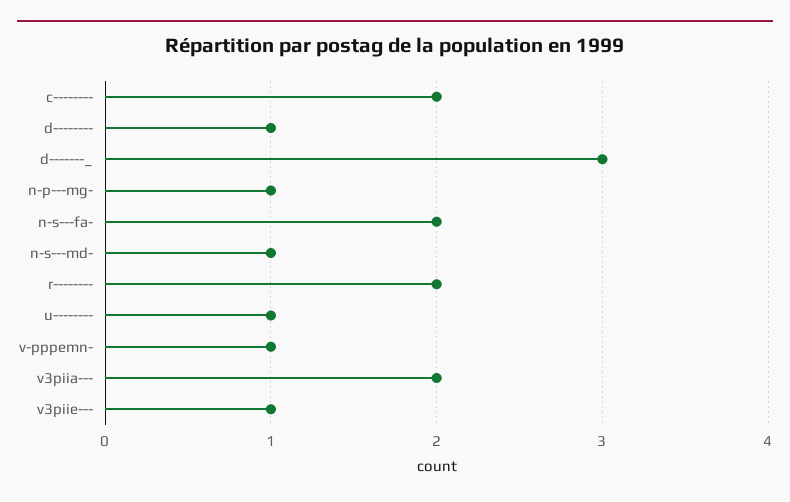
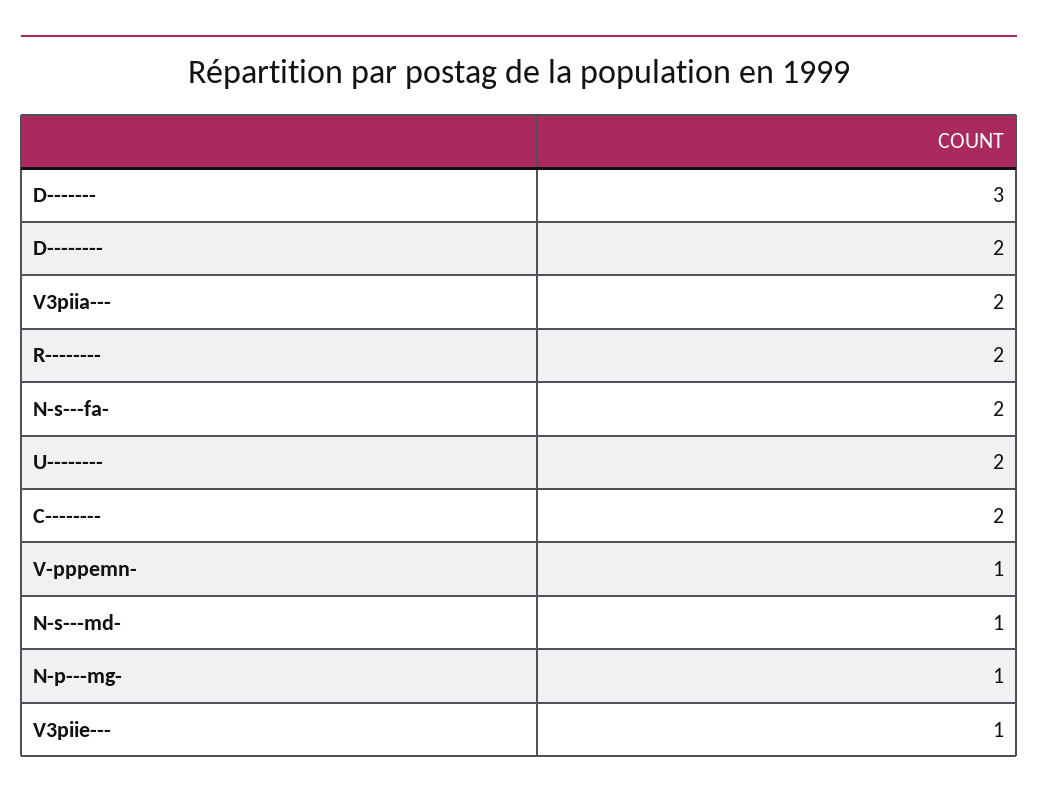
d--------: 1 -> 2
u--------: 1 -> 2

